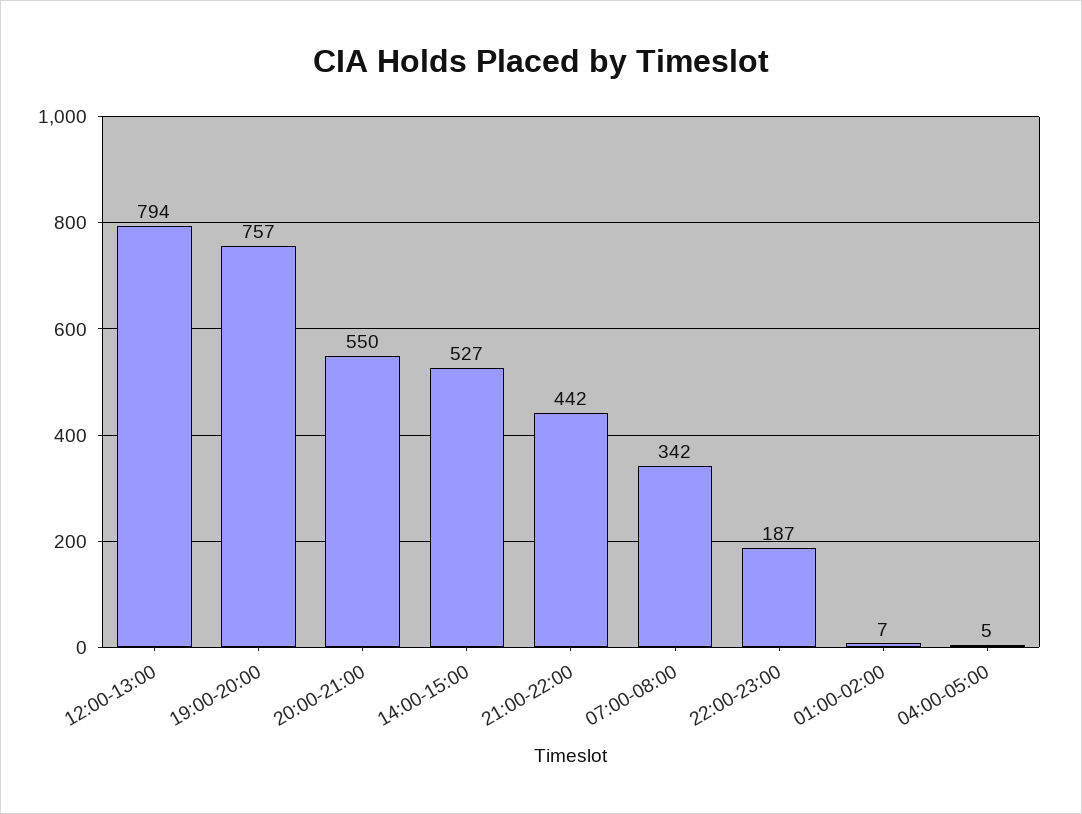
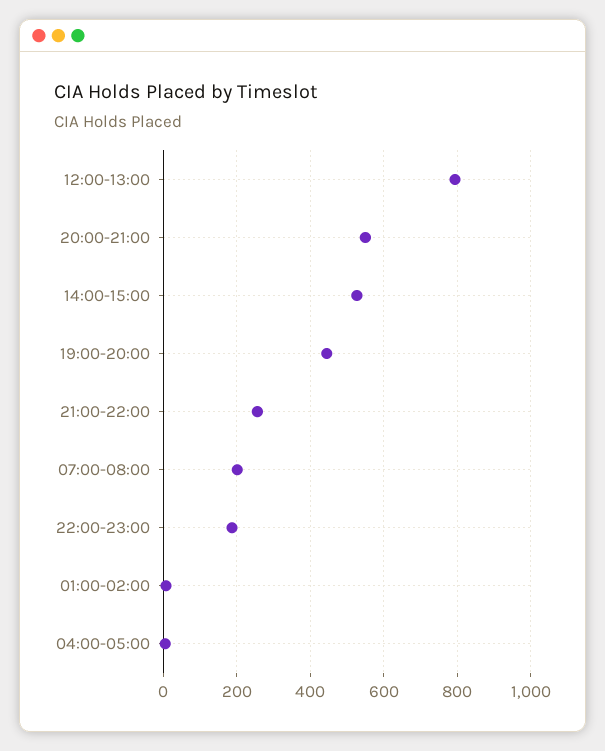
19:00-20:00: 757 -> 440
21:00-22:00: 442 -> 260
07:00-08:00: 342 -> 200

